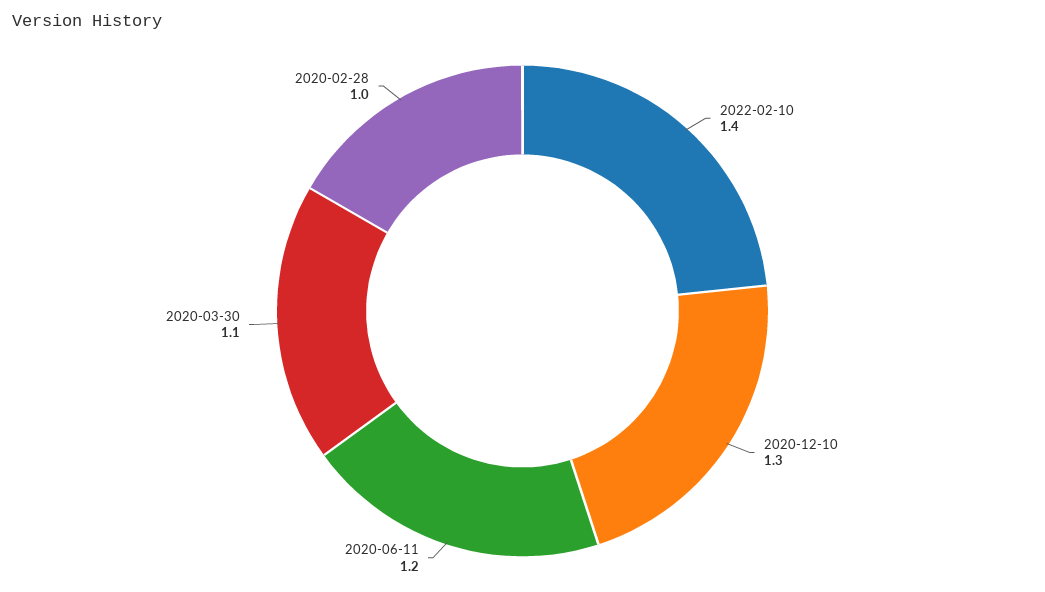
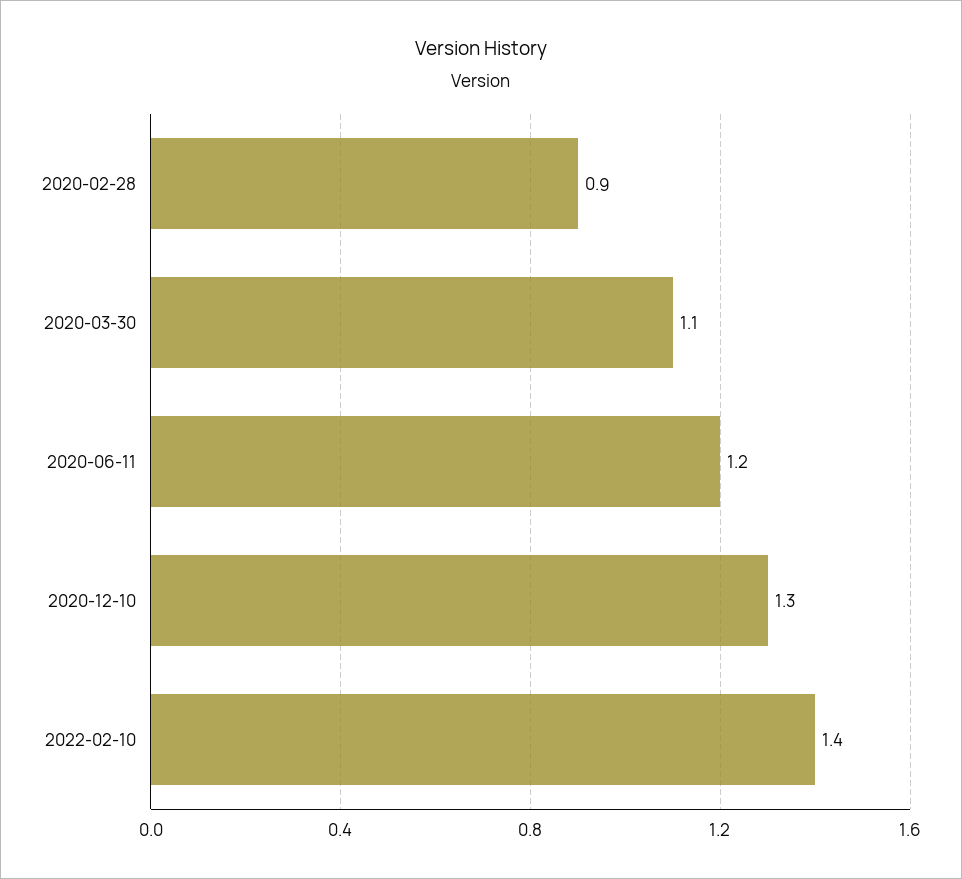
2020-02-28: 1 -> 0.9

